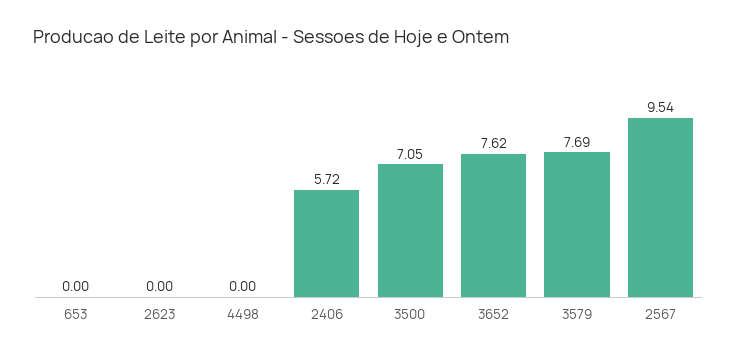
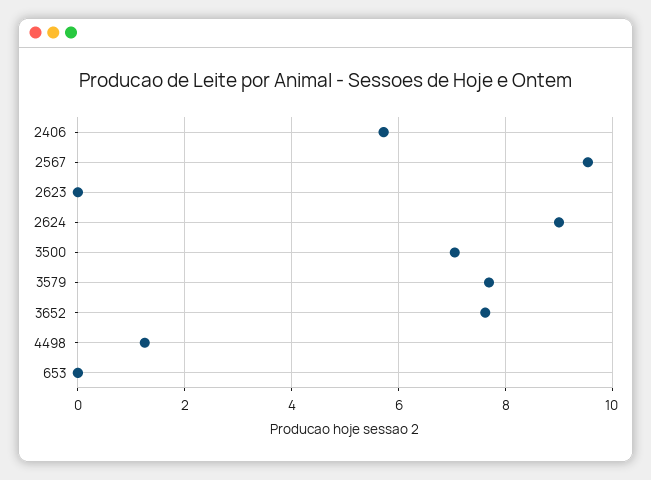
4498: 0 -> 1.2
2624: none -> 9

